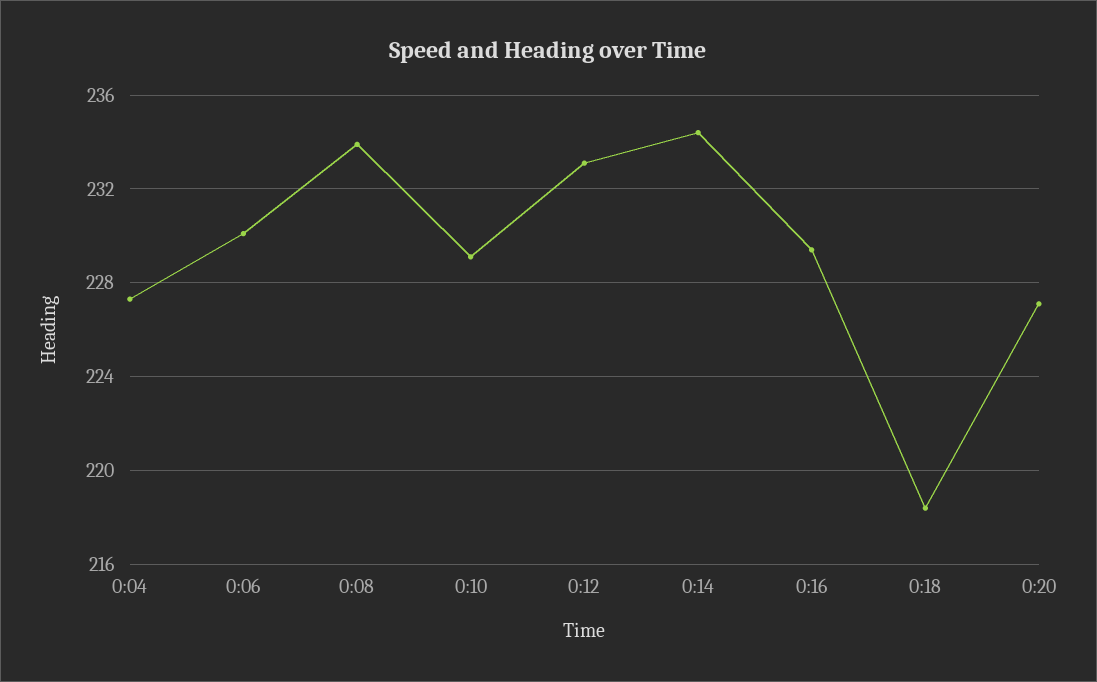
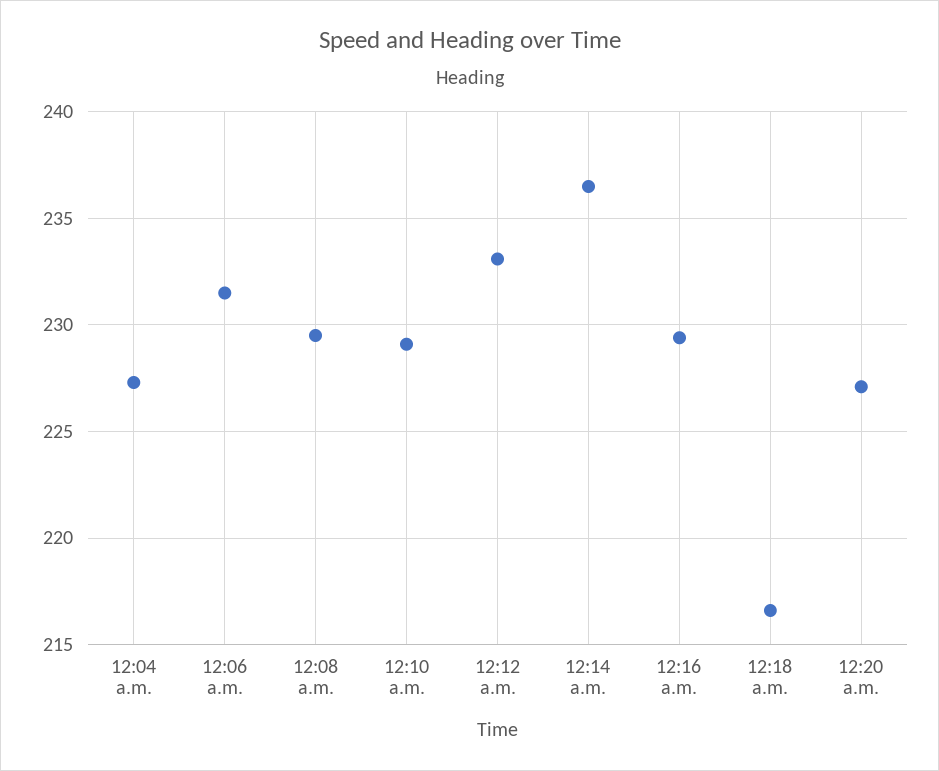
0:06: 230 -> 231.5
0:08: 234 -> 229.5
0:14: 234.5 -> 236.5
0:18: 218.5 -> 216.5

